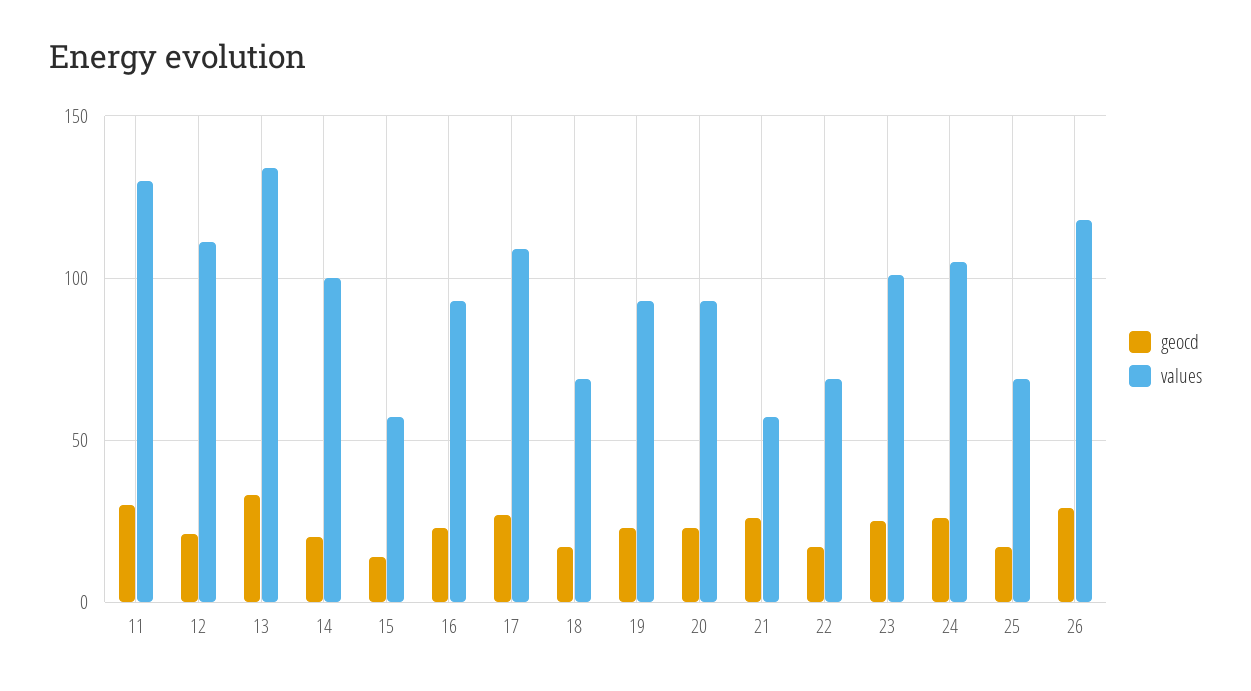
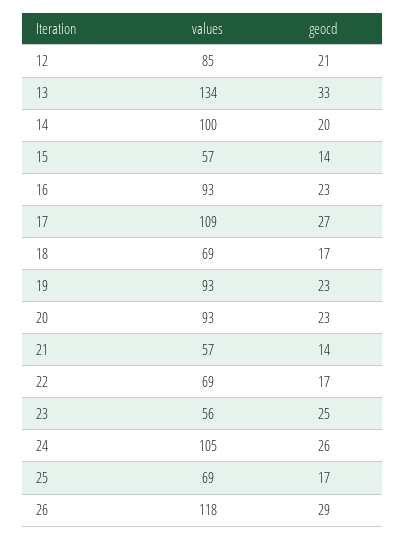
geocd, 11: 30 -> none
values, 11: 130 -> none
values, 12: 110 -> 85
geocd, 21: 25 -> 14
values, 23: 100 -> 56

